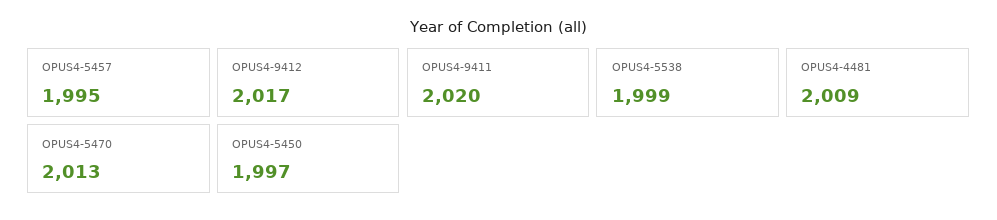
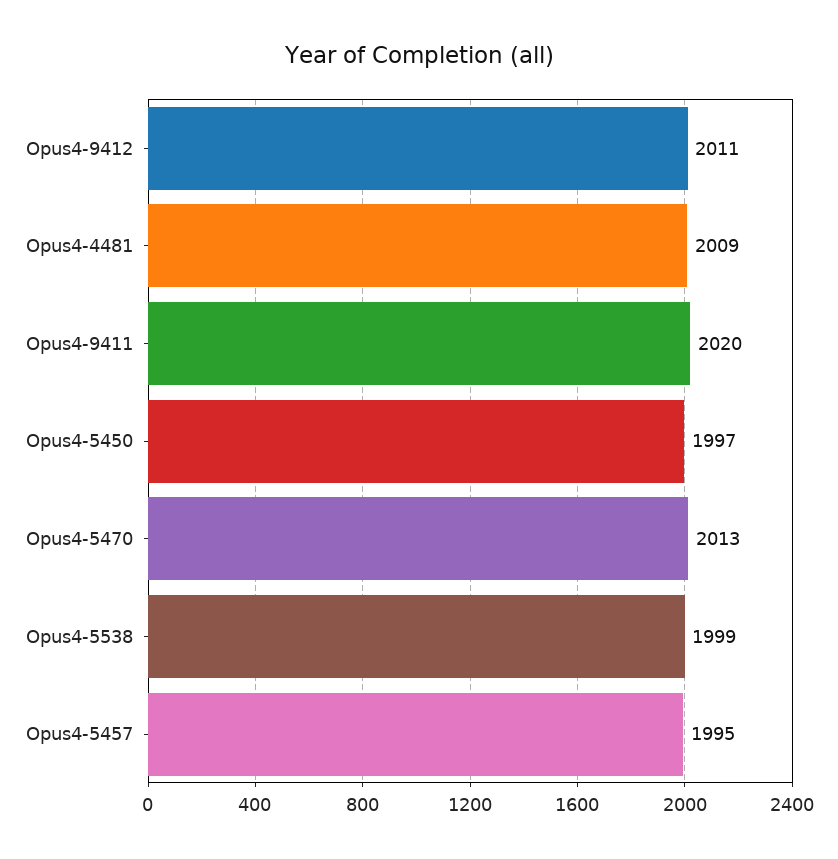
OPUS4-9412: 2017 -> 2011

